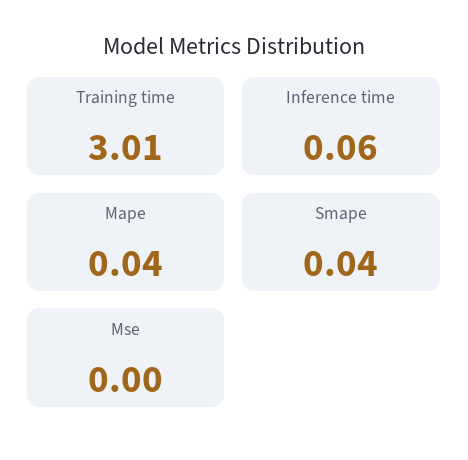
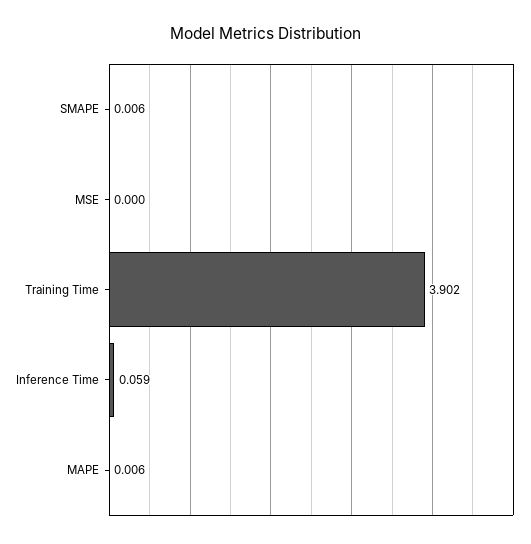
Training time: 3.01 -> 3.902
Mape: 0.04 -> 0.006
Smape: 0.04 -> 0.006

